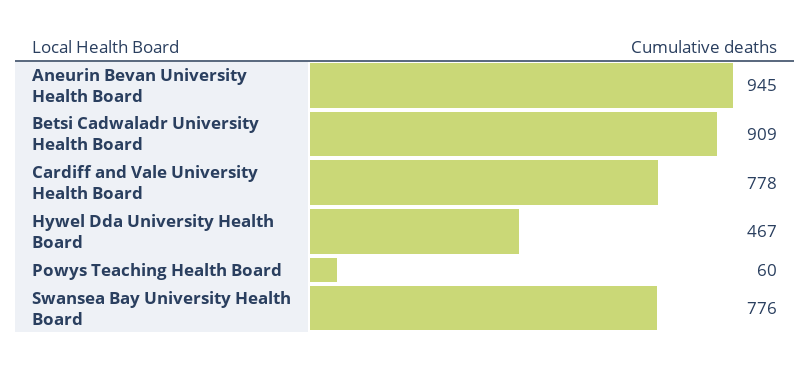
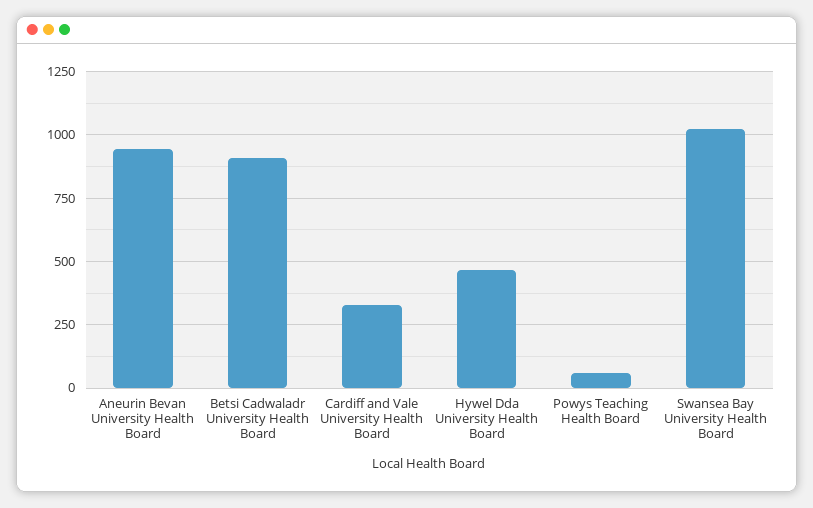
Cardiff and Vale University Health Board: 778 -> 325
Swansea Bay University Health Board: 776 -> 1025

